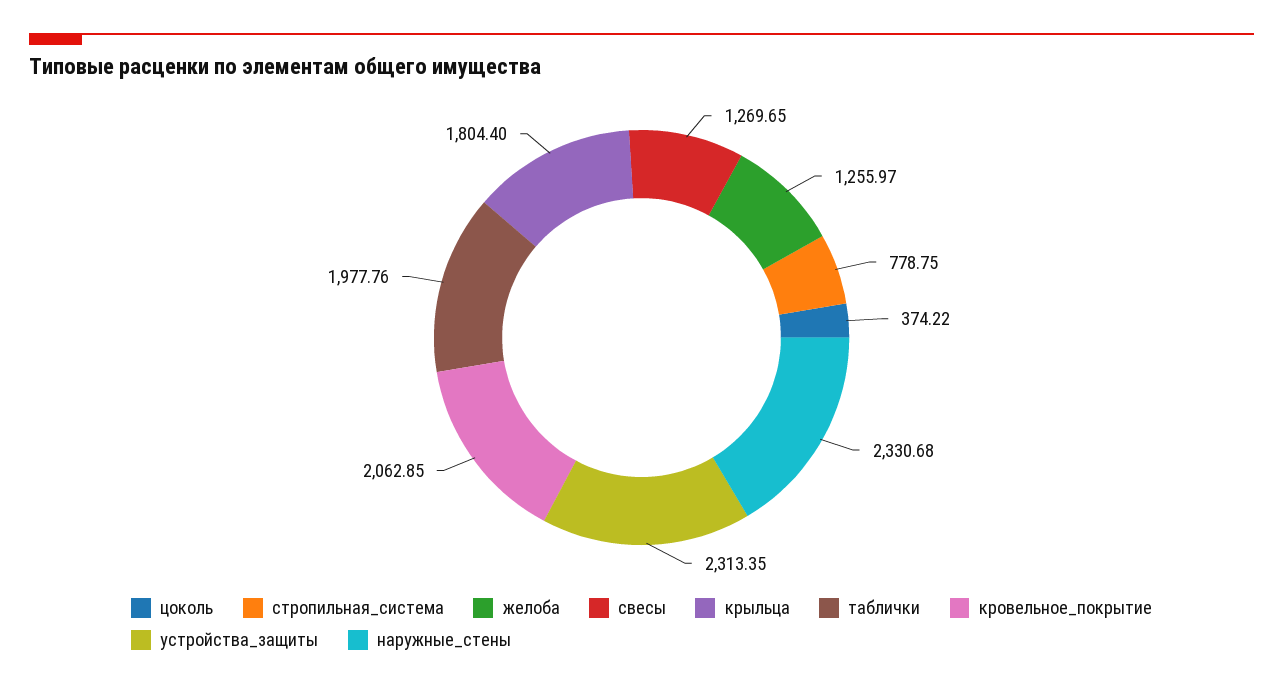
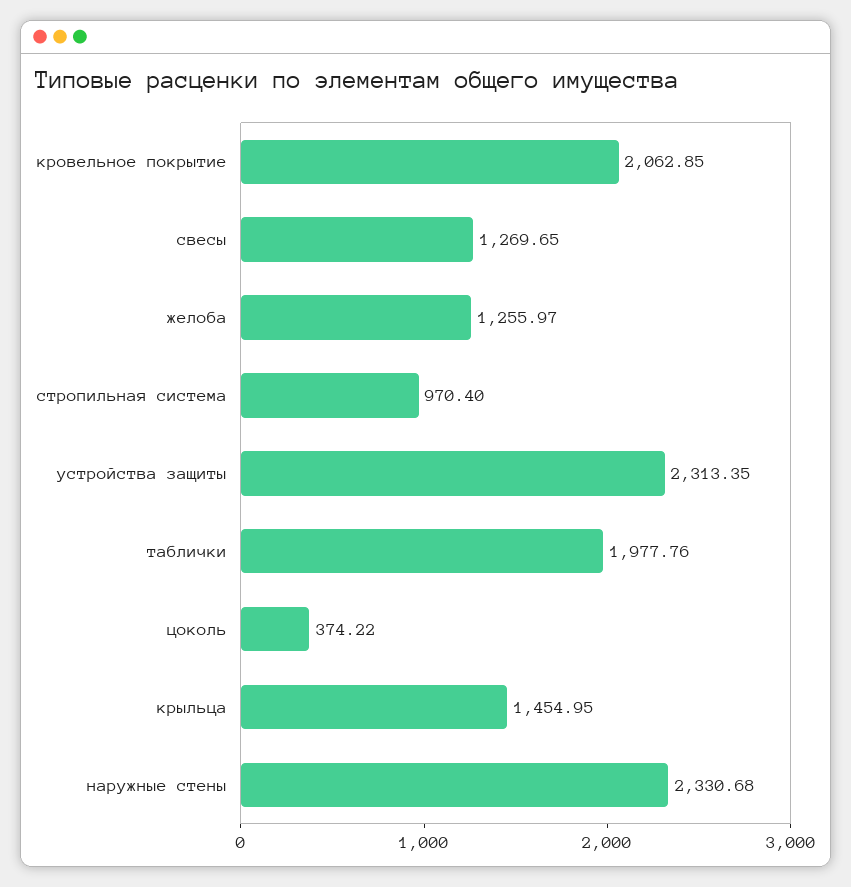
стропильная_система: 778.75 -> 970.4
крыльца: 1804.4 -> 1454.95

